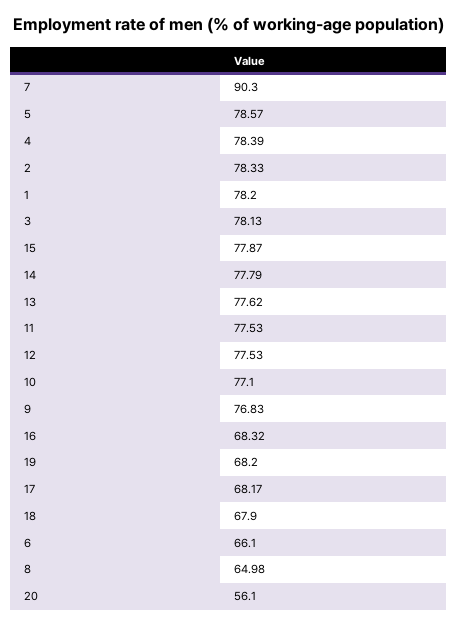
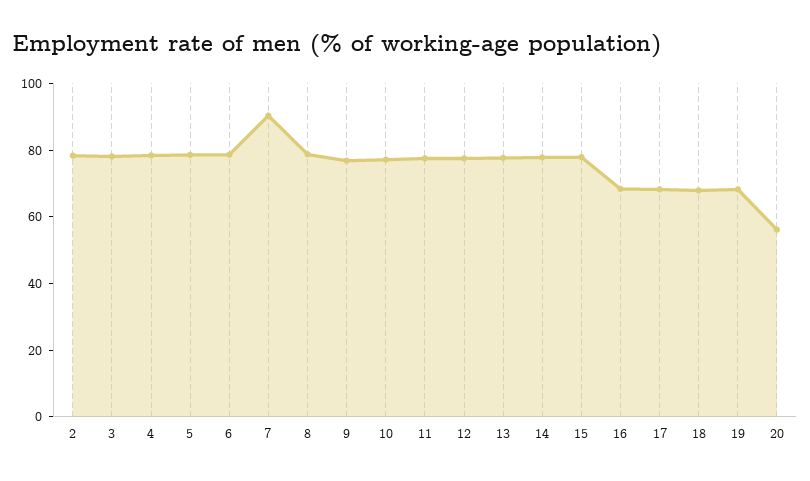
1: 78.2 -> none
6: 66.1 -> 80
8: 64.98 -> 80

